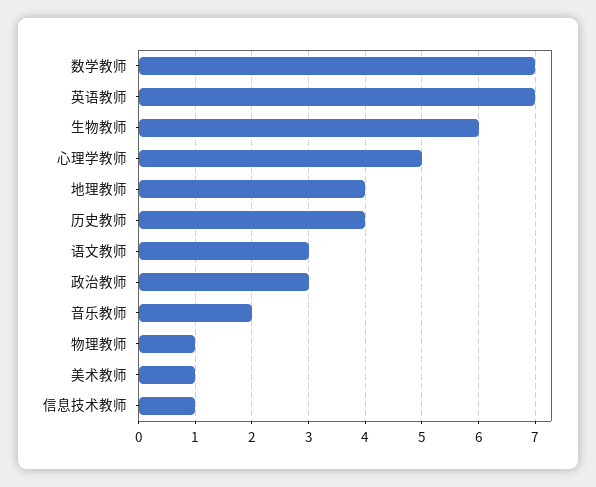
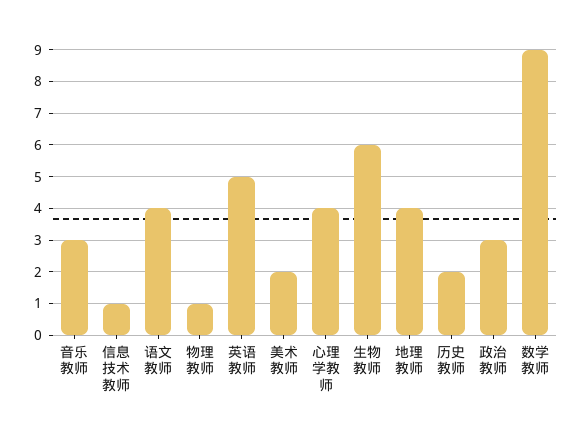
数学教师: 7 -> 9
英语教师: 7 -> 5
心理学教师: 5 -> 4
历史教师: 4 -> 2
语文教师: 3 -> 4
音乐教师: 2 -> 3
美术教师: 1 -> 2

